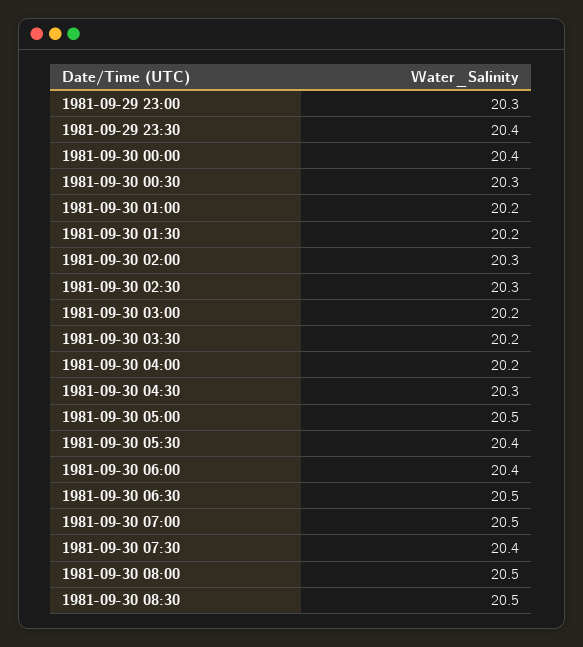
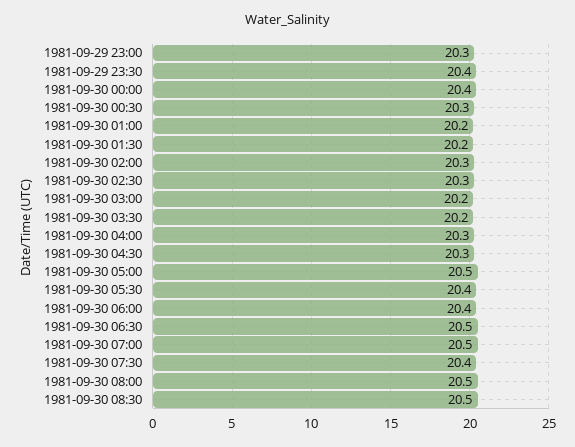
1981-09-30 04:00: 20.2 -> 20.3

